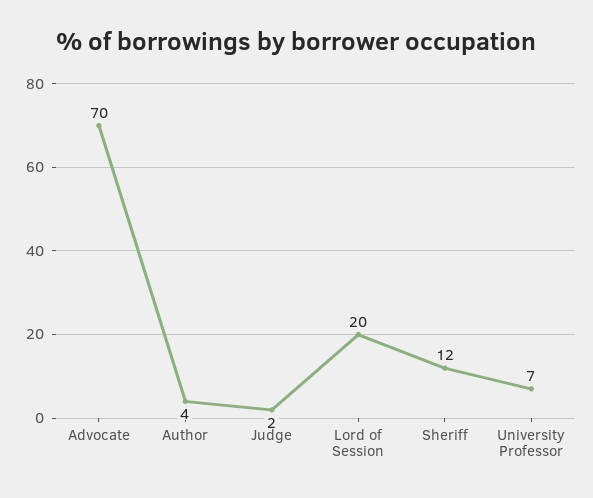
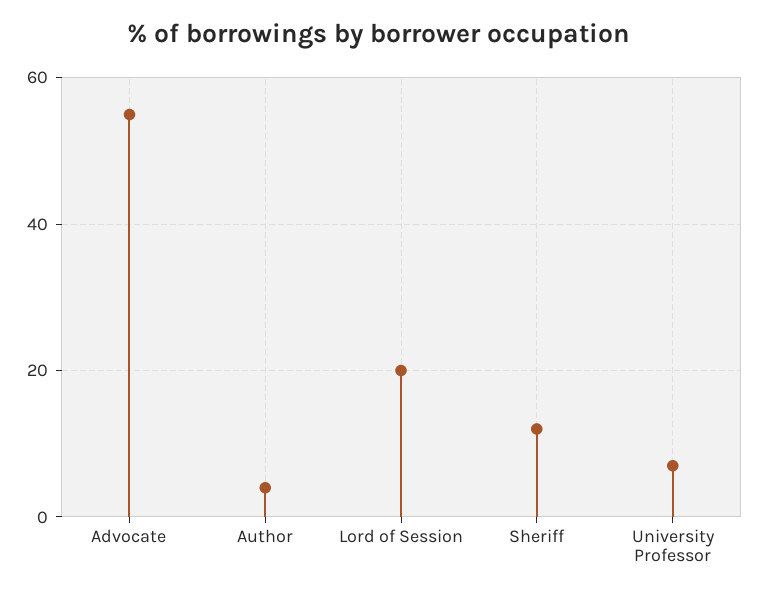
Advocate: 70 -> 55
Judge: 2 -> none

